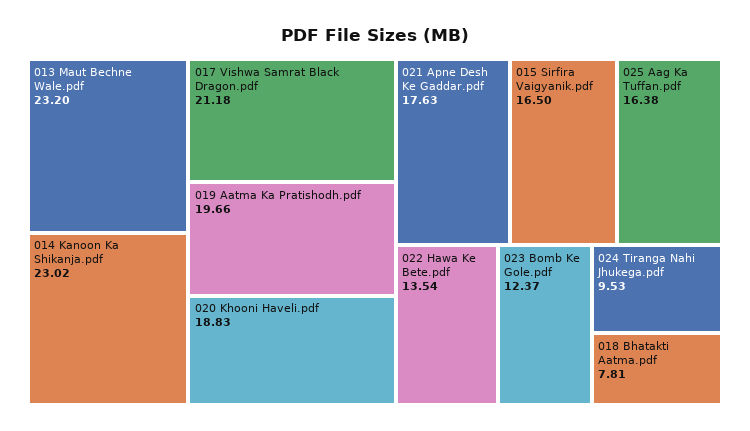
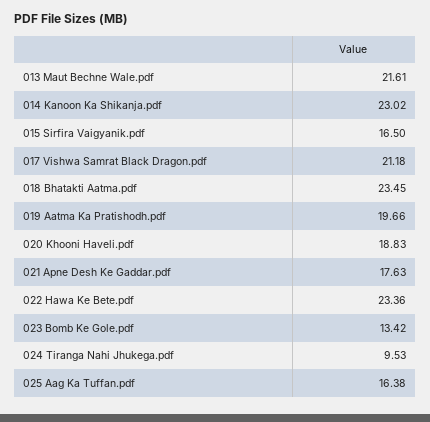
013 Maut Bechne Wale.pdf: 23.2 -> 21.61
022 Hawa Ke Bete.pdf: 13.54 -> 23.36
023 Bomb Ke Gole.pdf: 12.37 -> 13.42
018 Bhatakti Aatma.pdf: 7.81 -> 23.45

